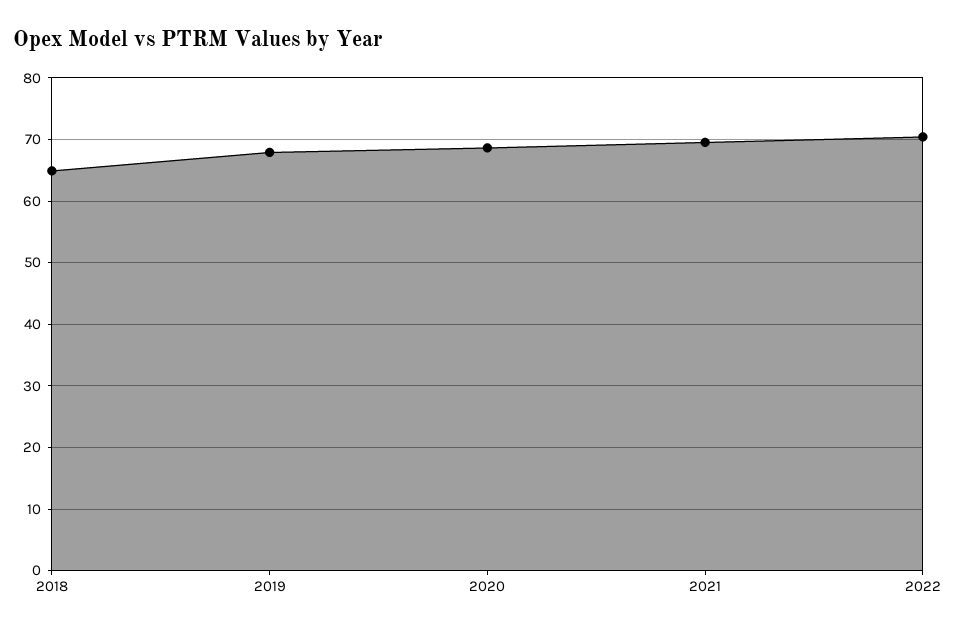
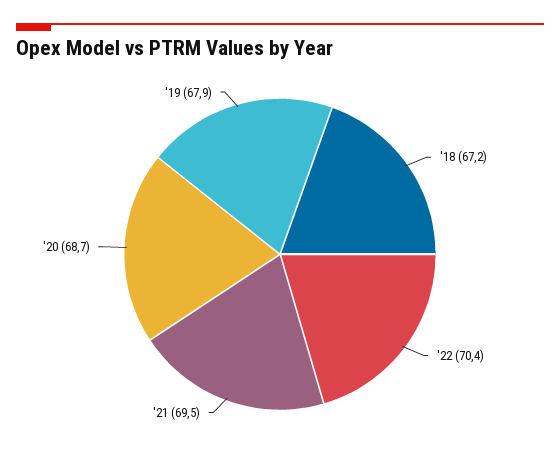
2018: 65 -> 67.2

